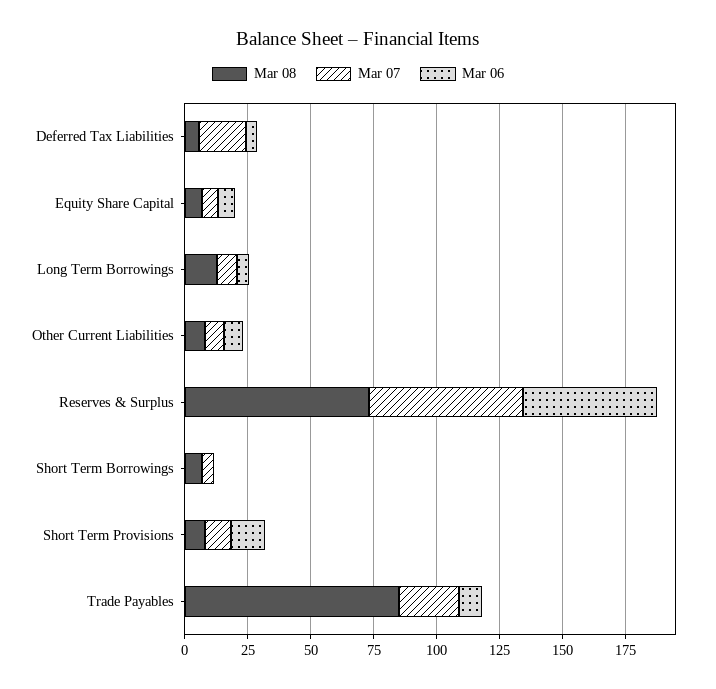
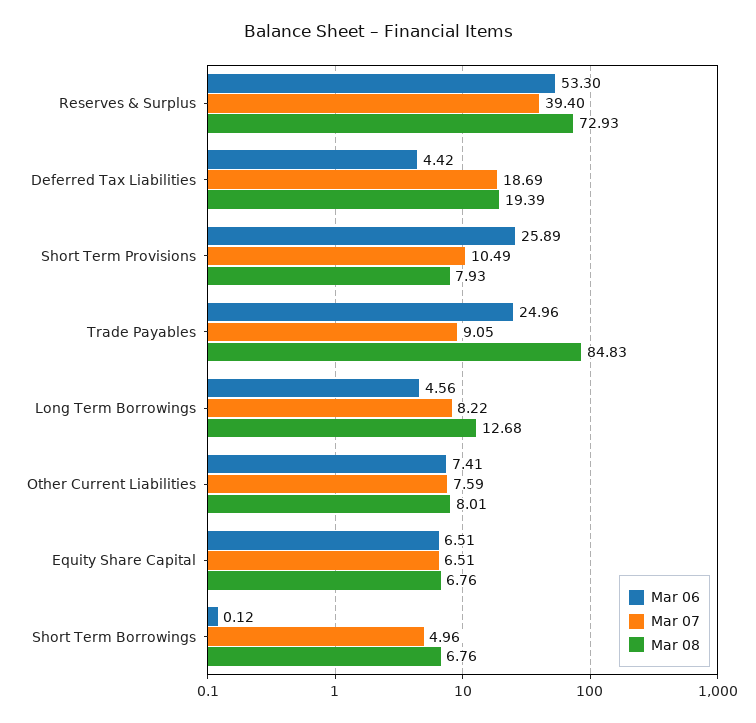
Mar 08, Deferred Tax Liabilities: 5 -> 19.39
Mar 07, Reserves & Surplus: 60 -> 39.4
Mar 06, Short Term Provisions: 15 -> 25.89
Mar 07, Trade Payables: 25 -> 9.05
Mar 06, Trade Payables: 10 -> 24.96

